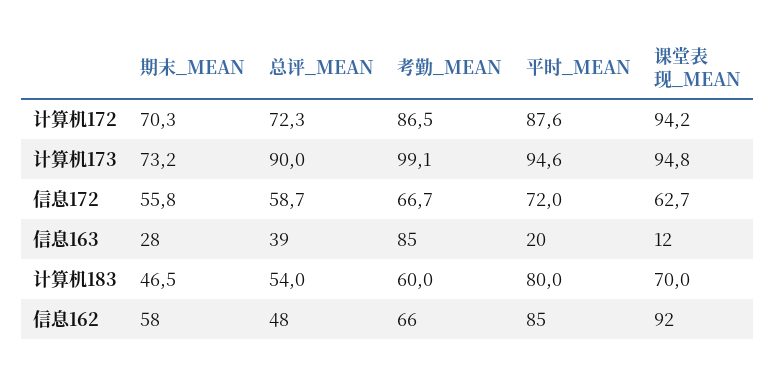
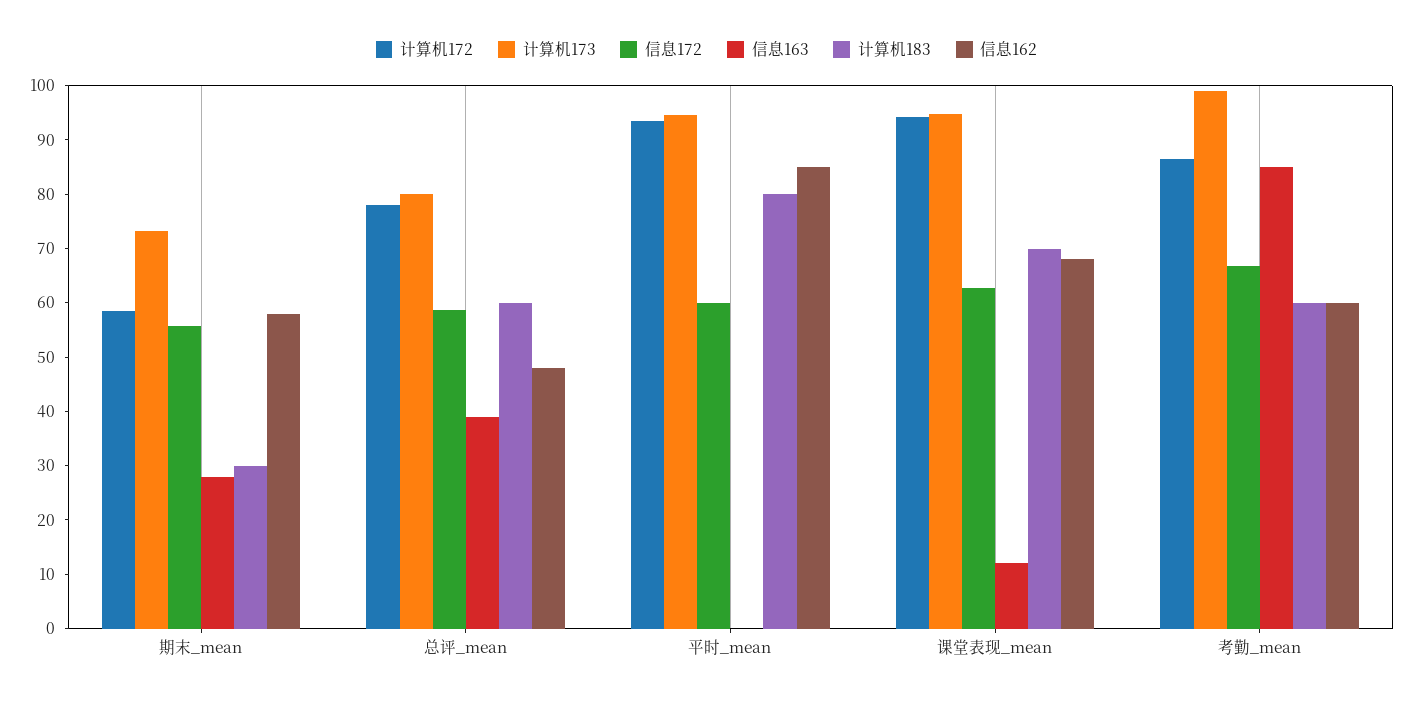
计算机172, 期末_MEAN: 70.3 -> 58
计算机172, 总评_MEAN: 72.3 -> 78
计算机172, 平时_MEAN: 87.6 -> 94
计算机173, 总评_MEAN: 90 -> 80
信息172, 平时_MEAN: 72 -> 60
信息163, 平时_MEAN: 20 -> 0
计算机183, 期末_MEAN: 46.5 -> 30
计算机183, 总评_MEAN: 54 -> 60
信息162, 考勤_MEAN: 66 -> 60
信息162, 课堂表现_MEAN: 92 -> 68

